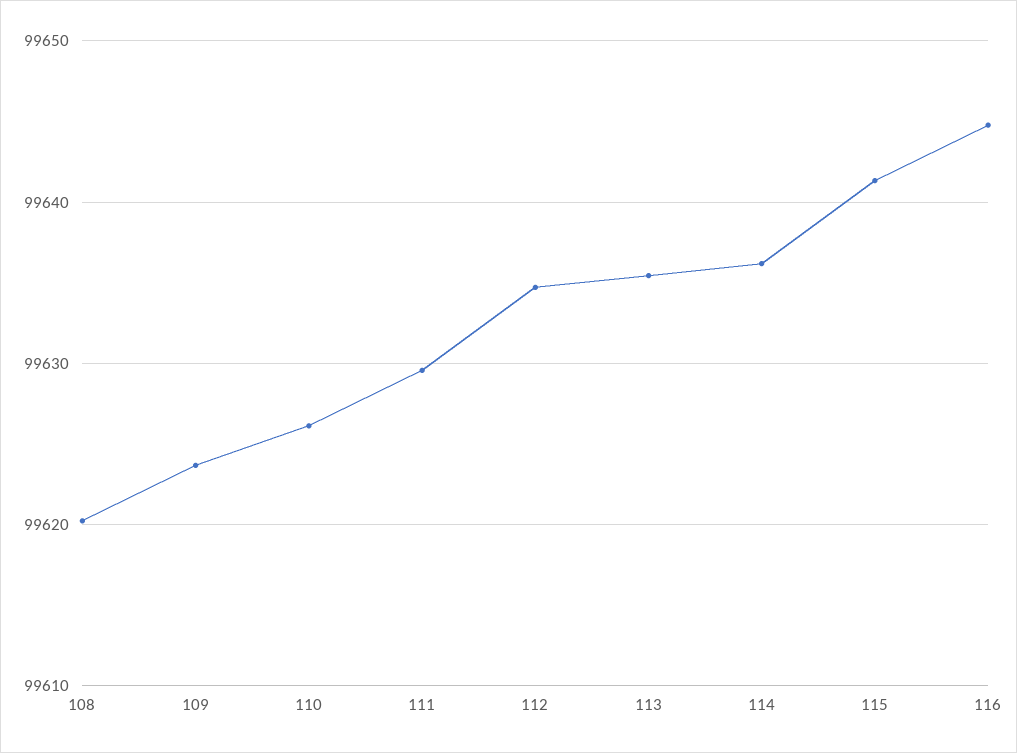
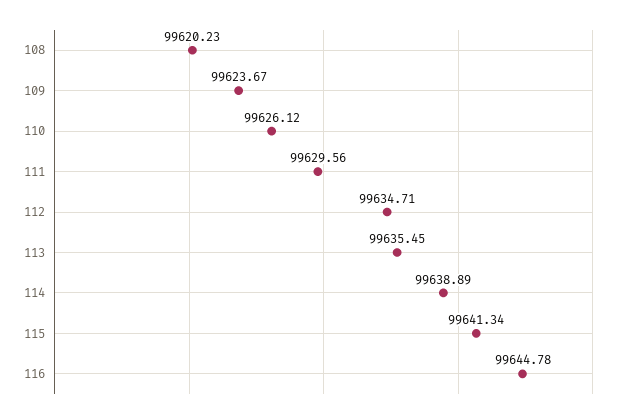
114: 99636 -> 99638.89

